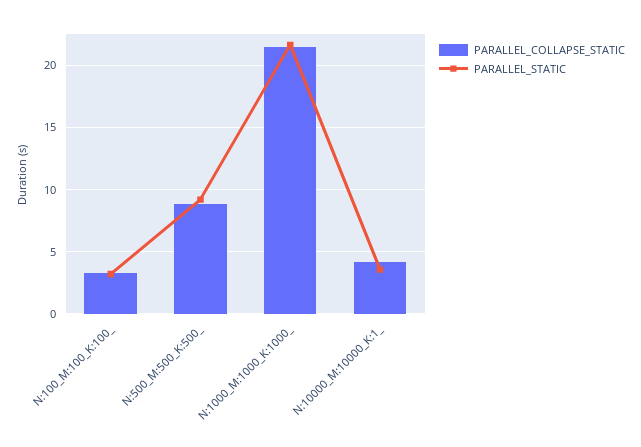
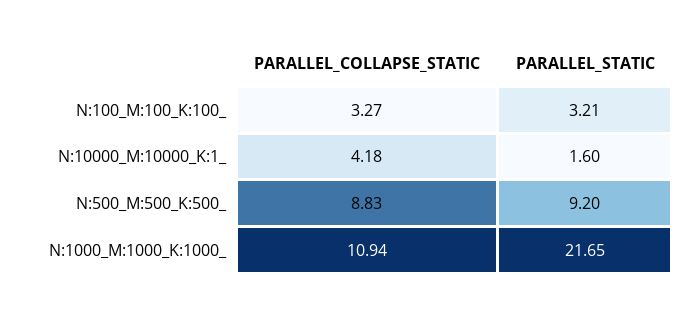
PARALLEL_COLLAPSE_STATIC, N:1000_M:1000_K:1000_: 21.5 -> 10.94
PARALLEL_STATIC, N:10000_M:10000_K:1_: 3.5 -> 1.6

